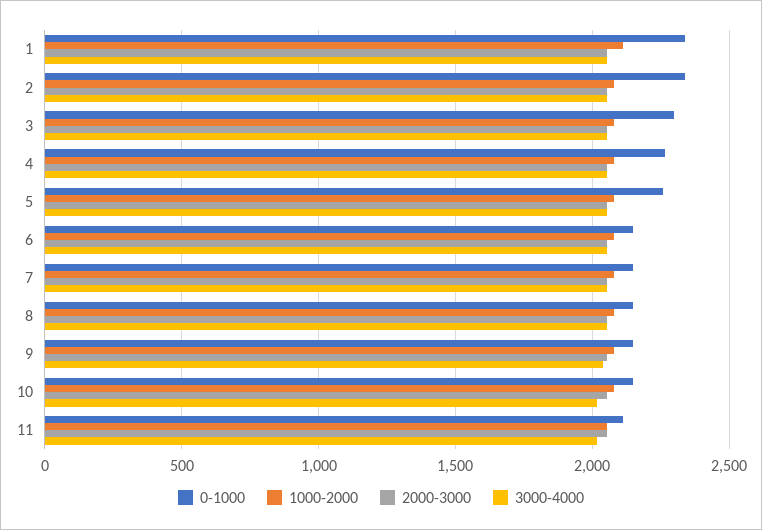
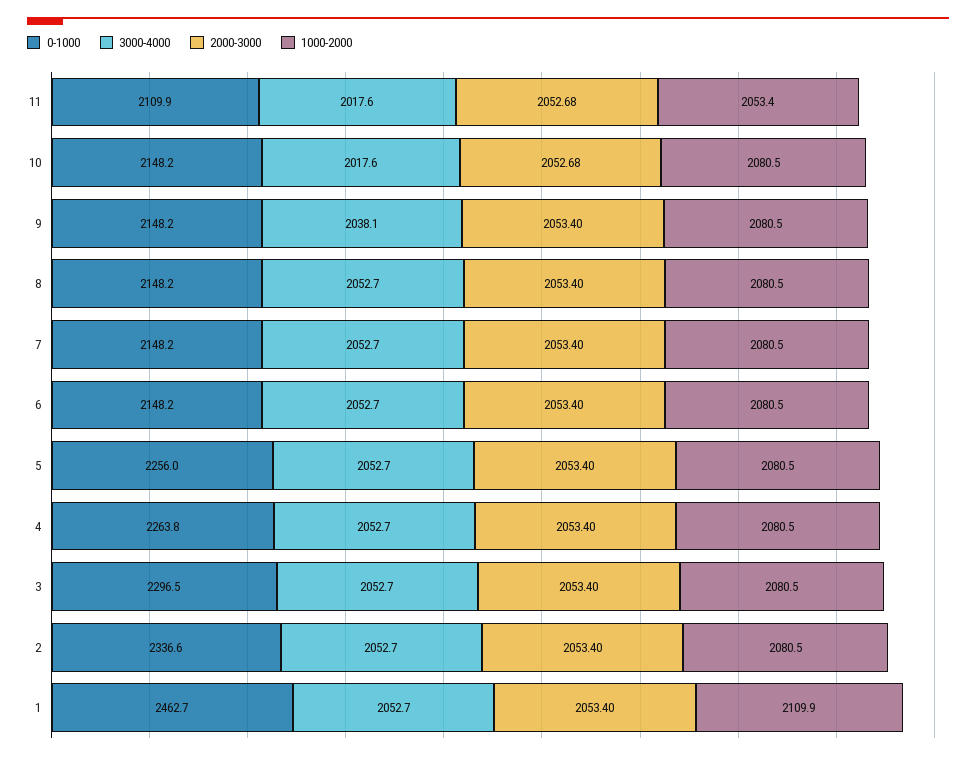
0-1000, 1: 2350 -> 2462.7

